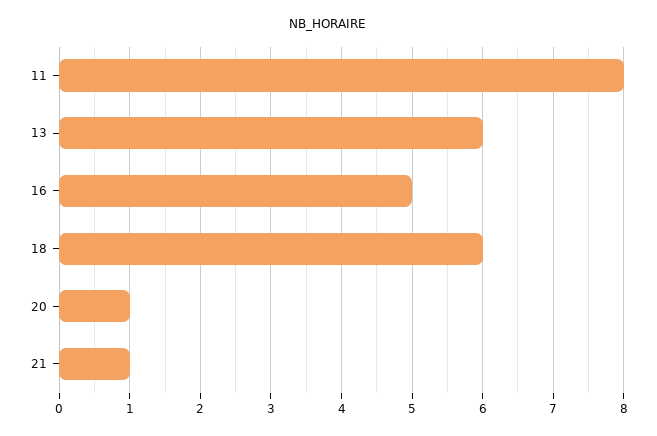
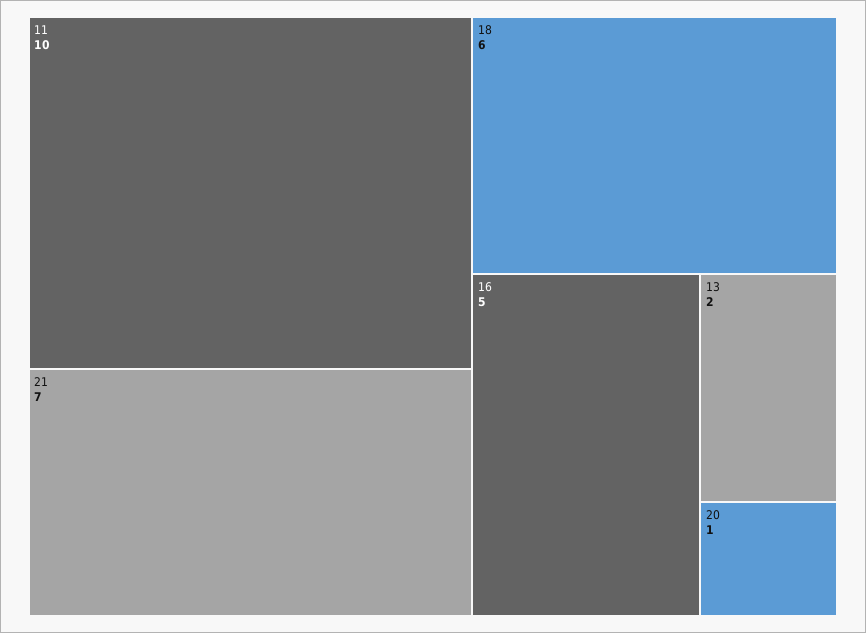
11: 8 -> 10
13: 6 -> 2
21: 1 -> 7

